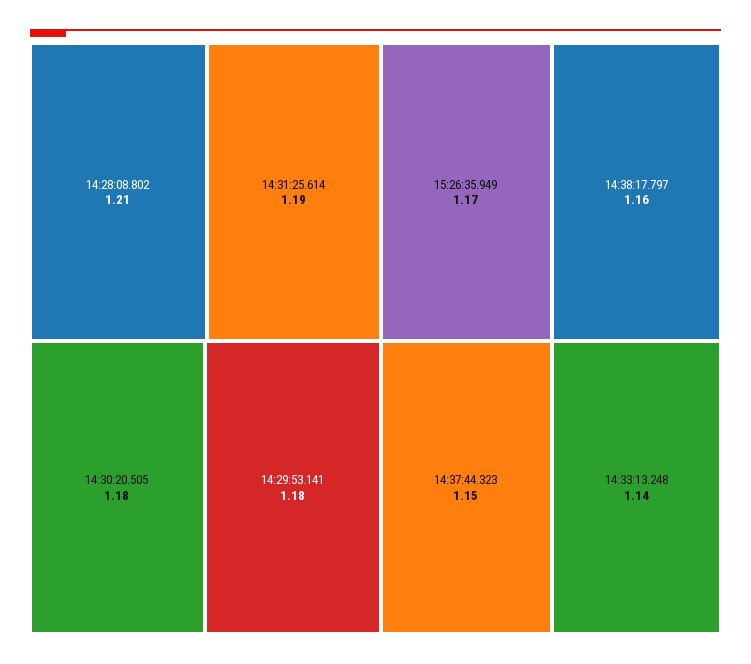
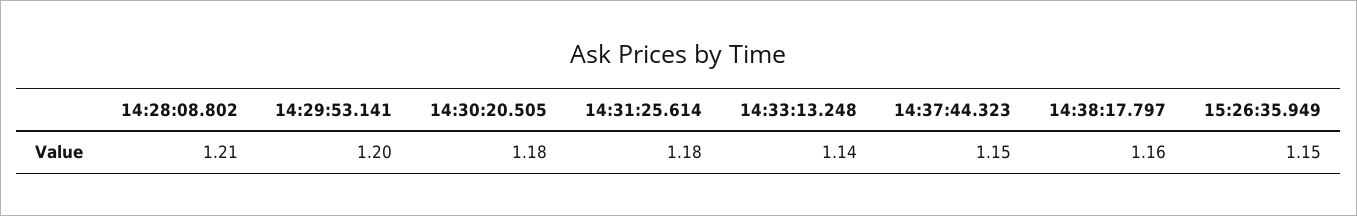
14:31:25.614: 1.19 -> 1.18
14:29:53.141: 1.18 -> 1.2
15:26:35.949: 1.17 -> 1.15

